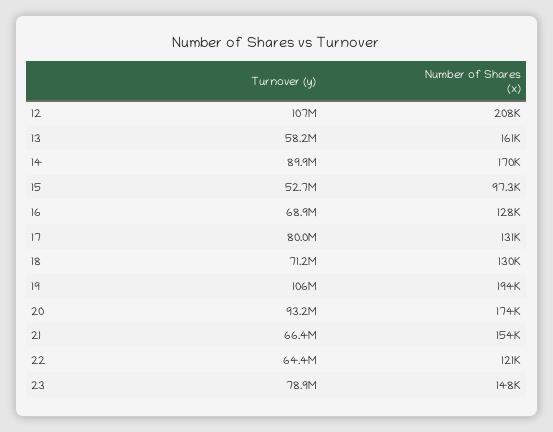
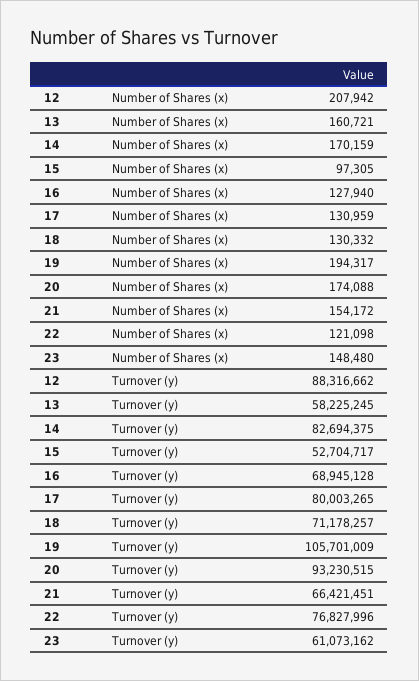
Turnover (y), 12: 107000000 -> 88316662
Turnover (y), 14: 89900000 -> 82694375
Turnover (y), 22: 64400000 -> 76827996
Turnover (y), 23: 78900000 -> 61073162

